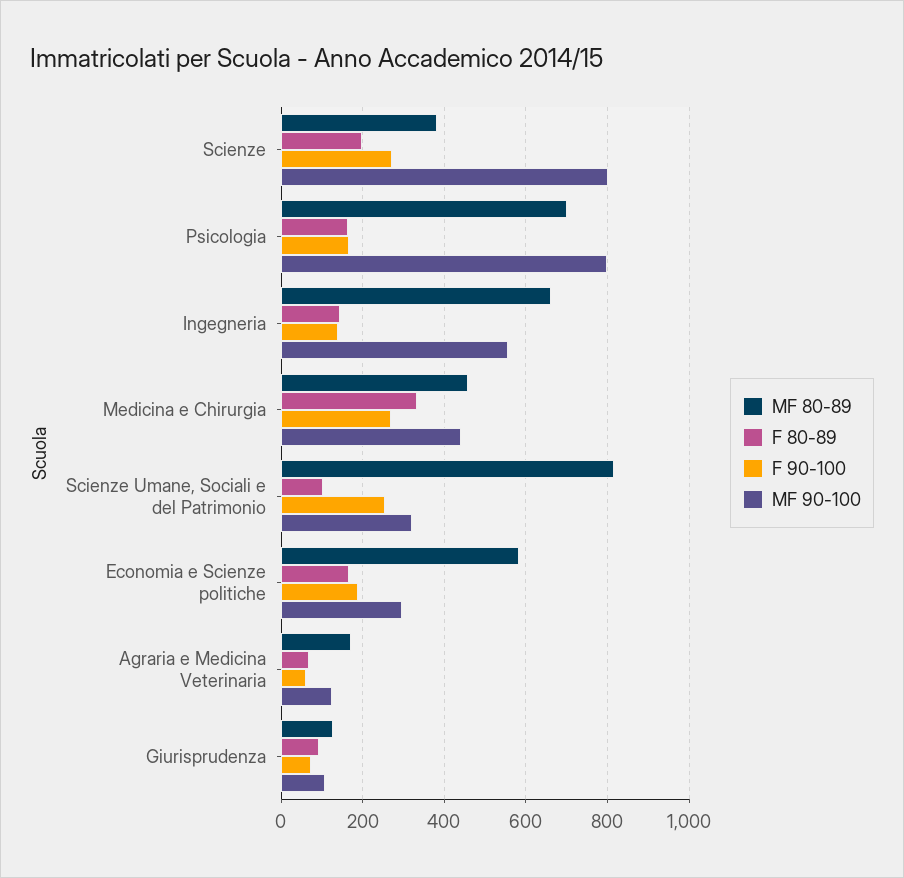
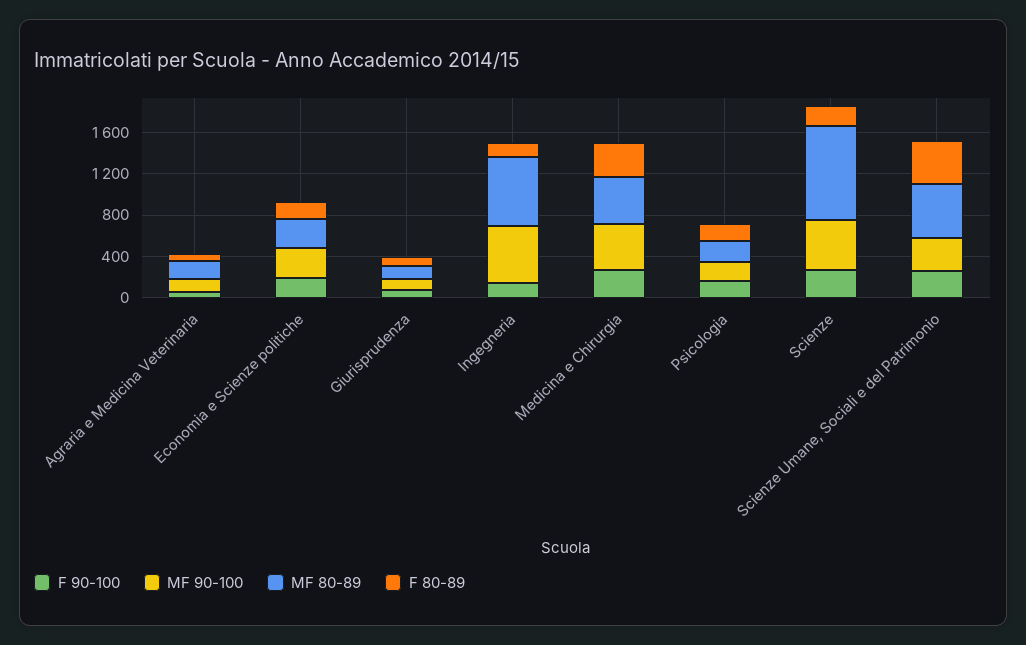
MF 80-89, Scienze: 380 -> 900
MF 90-100, Scienze: 800 -> 500
MF 80-89, Psicologia: 700 -> 200
MF 90-100, Psicologia: 800 -> 200
MF 80-89, Scienze Umane, Sociali e del Patrimonio: 820 -> 500
F 80-89, Scienze Umane, Sociali e del Patrimonio: 100 -> 400
MF 80-89, Economia e Scienze politiche: 580 -> 300

